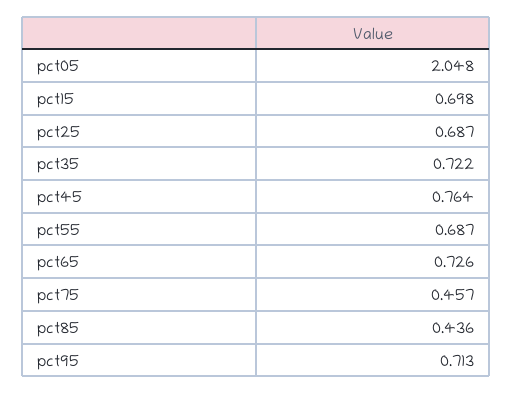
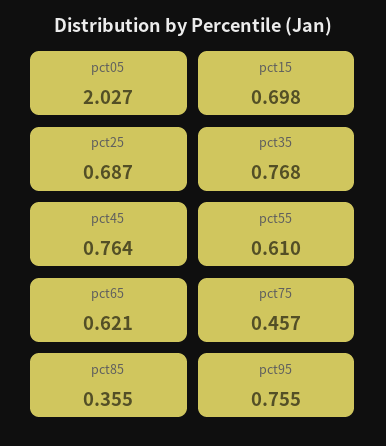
pct05: 2.048 -> 2.027
pct35: 0.722 -> 0.768
pct55: 0.687 -> 0.61
pct65: 0.726 -> 0.621
pct85: 0.436 -> 0.355
pct95: 0.713 -> 0.755

